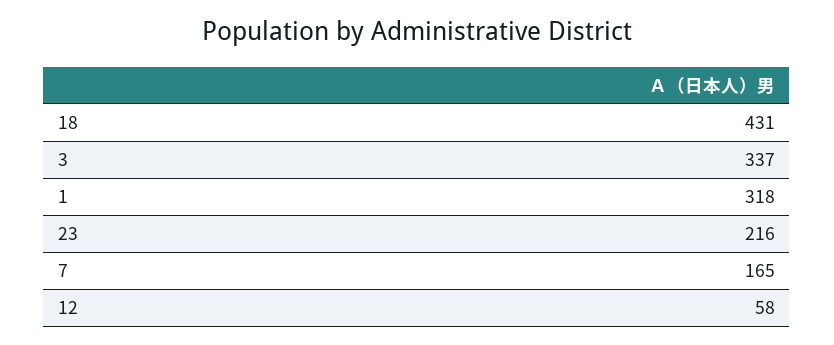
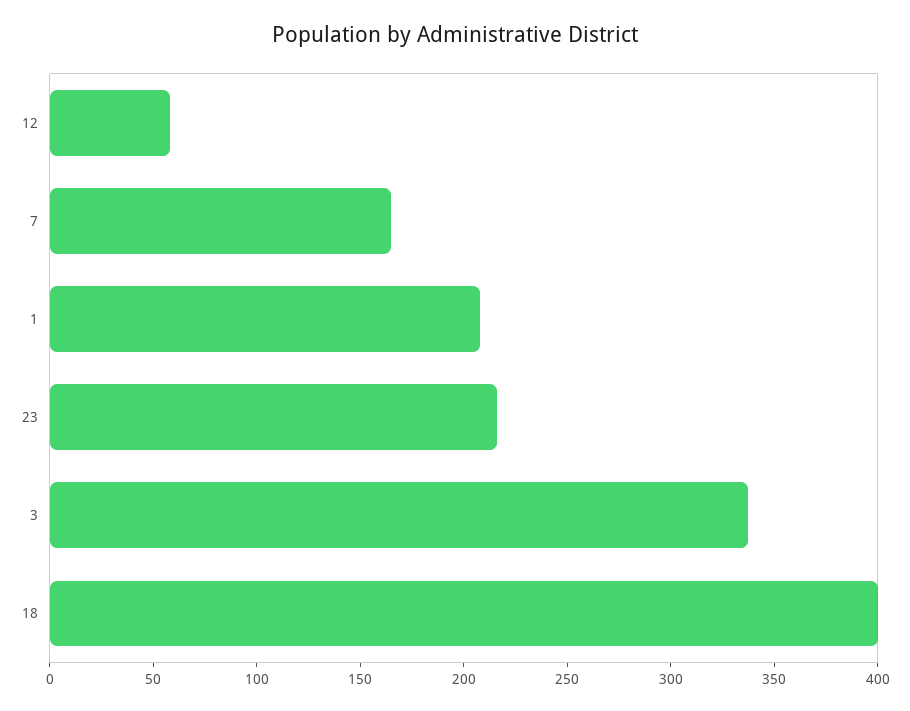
18: 431 -> 400
1: 318 -> 210

